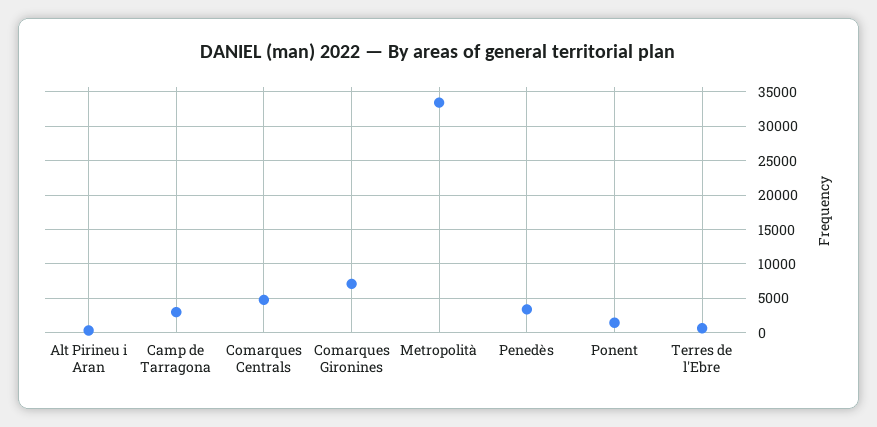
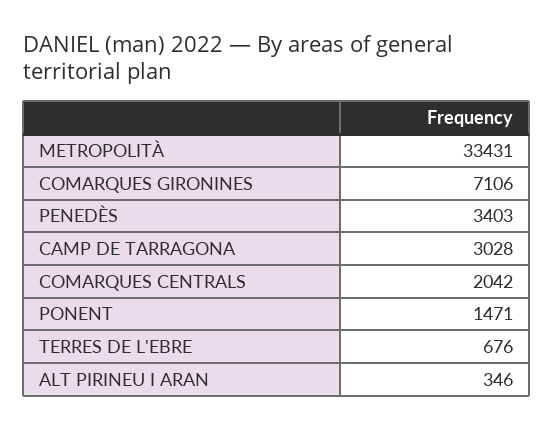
Comarques Centrals: 5000 -> 2042

